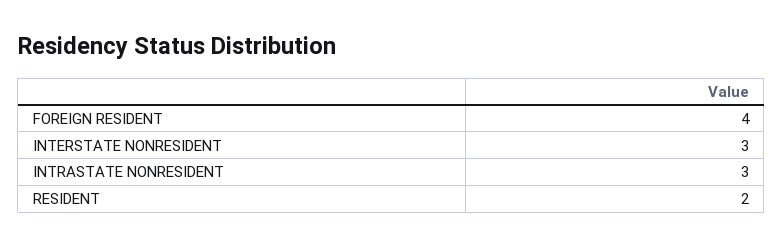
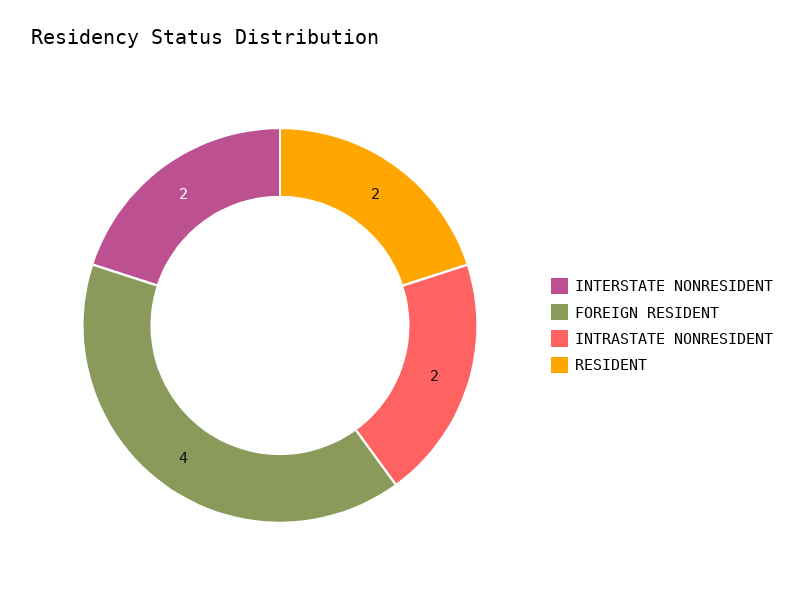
INTERSTATE NONRESIDENT: 3 -> 2
INTRASTATE NONRESIDENT: 3 -> 2

